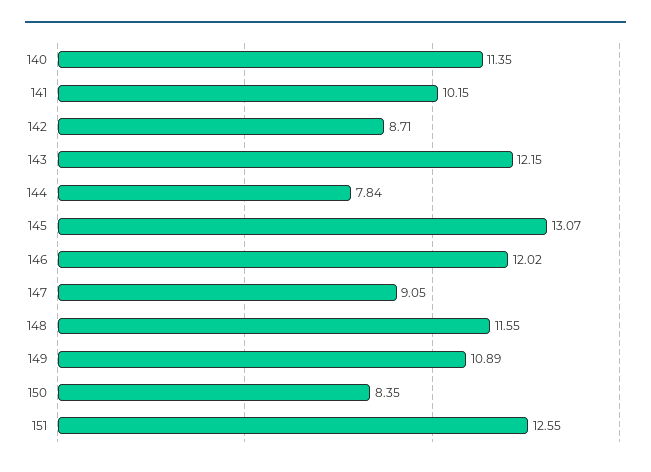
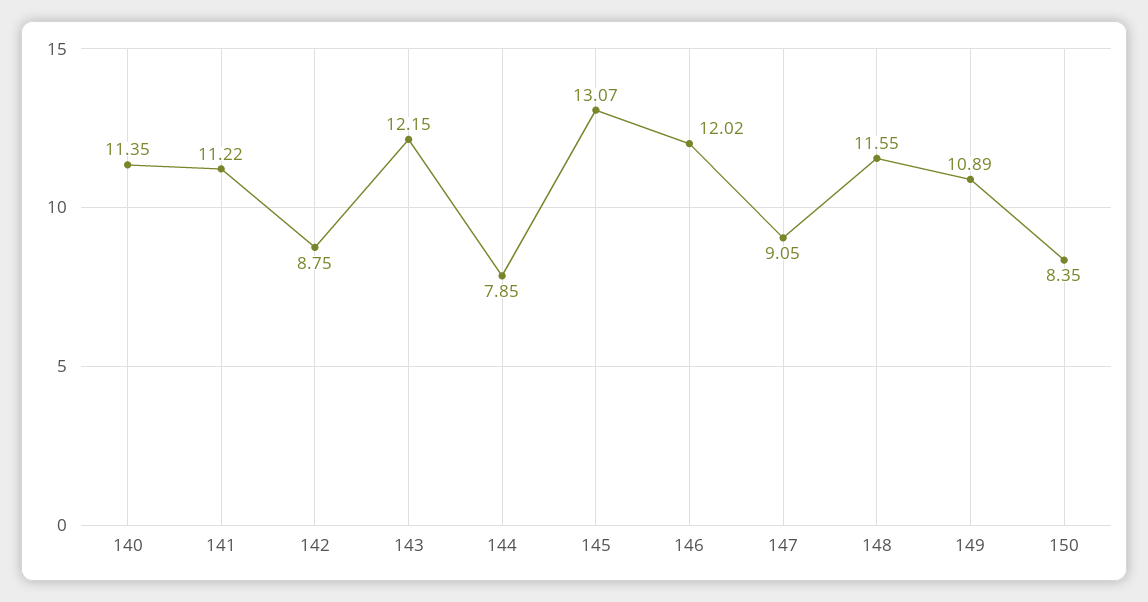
141: 10.15 -> 11.22
142: 8.71 -> 8.75
144: 7.84 -> 7.85
151: 12.55 -> none

